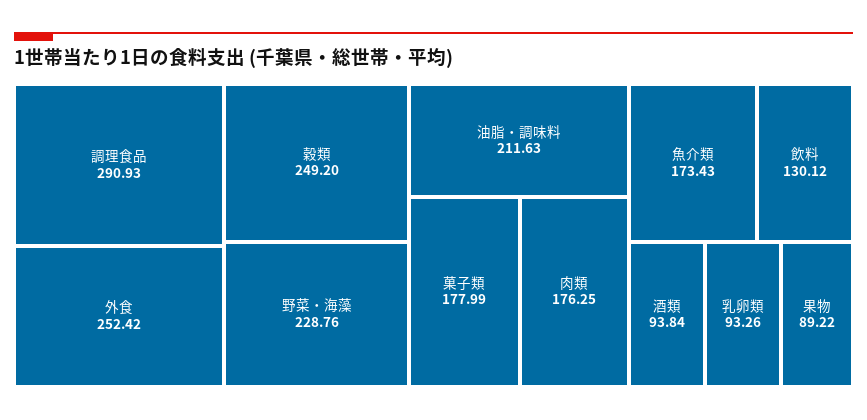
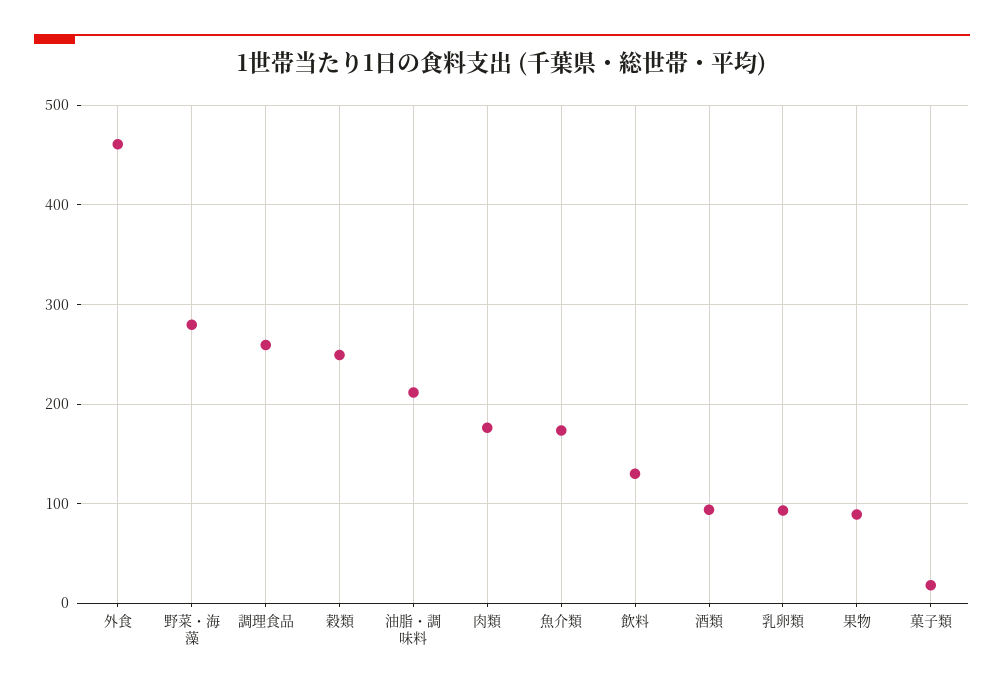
調理食品: 290.93 -> 260
外食: 252.42 -> 460
野菜・海藻: 228.76 -> 280
菓子類: 177.99 -> 20

